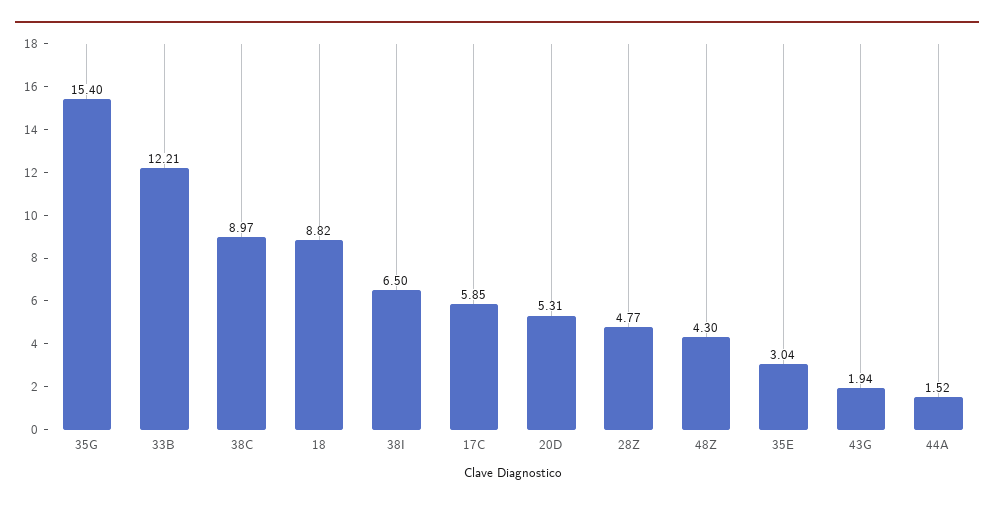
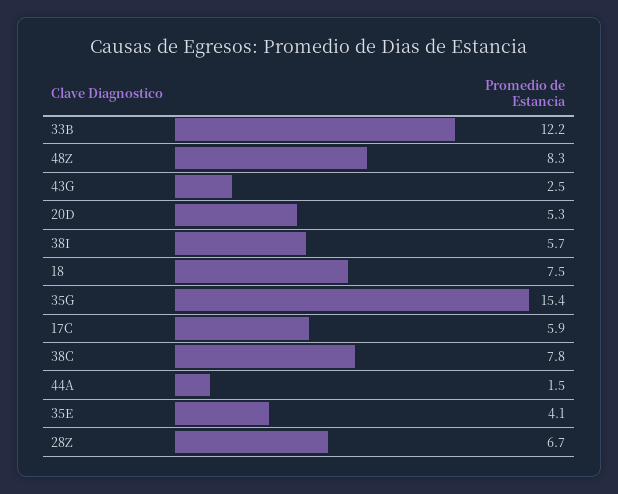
38C: 8.97 -> 7.8
18: 8.82 -> 7.5
38I: 6.5 -> 5.7
28Z: 4.77 -> 6.7
48Z: 4.3 -> 8.3
35E: 3.04 -> 4.1
43G: 1.94 -> 2.5

